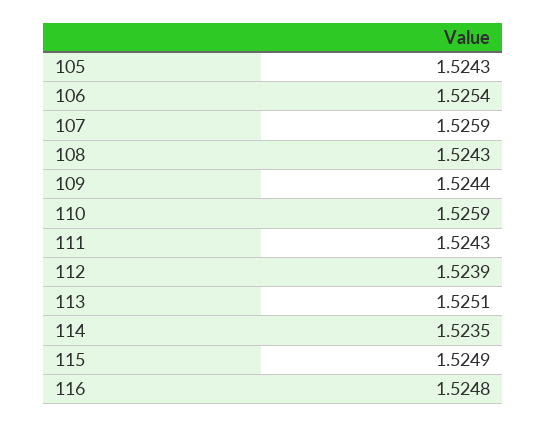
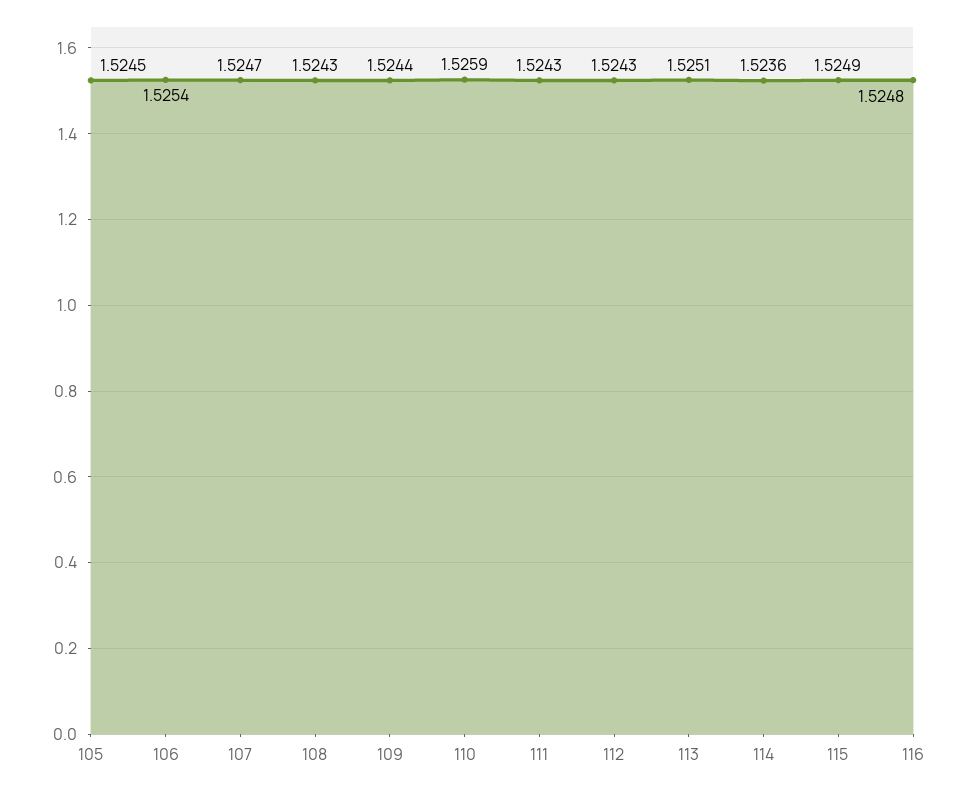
105: 1.5243 -> 1.5245
107: 1.5259 -> 1.5247
112: 1.5239 -> 1.5243
114: 1.5235 -> 1.5236

